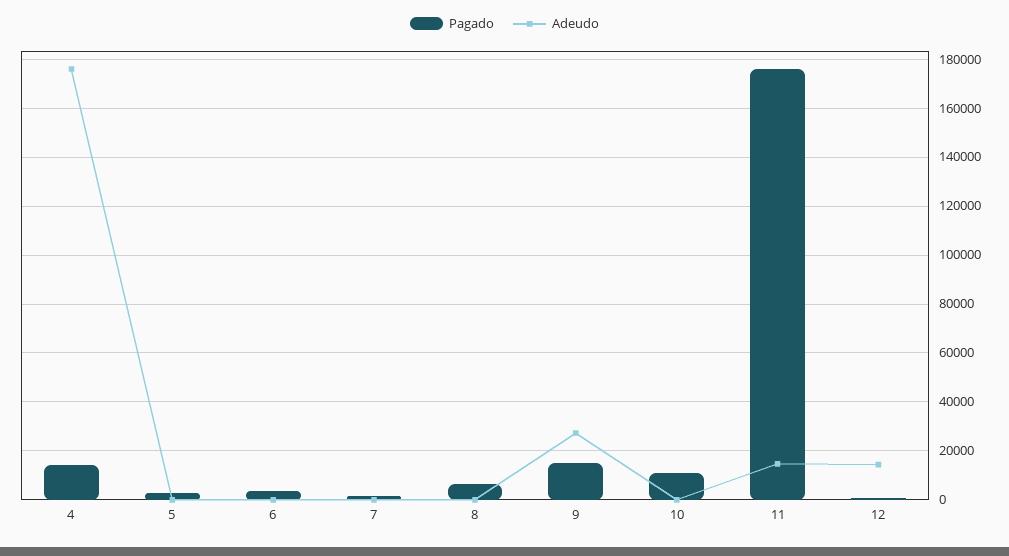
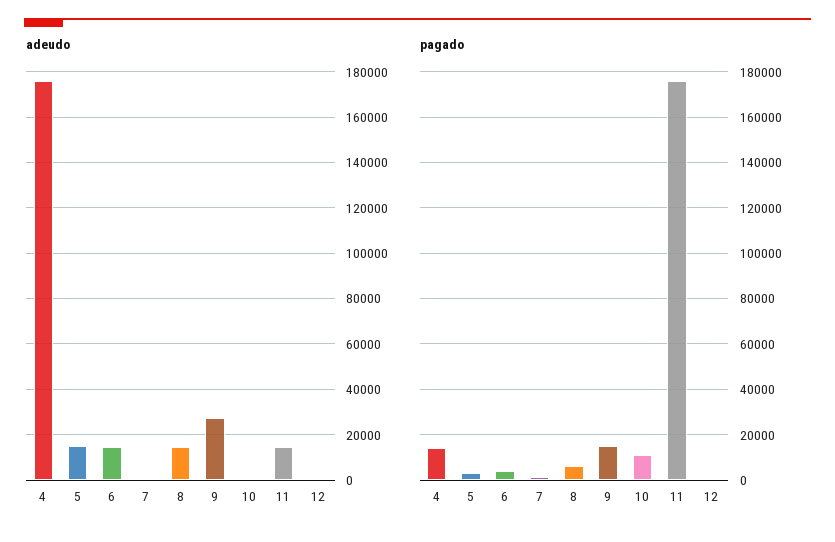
Adeudo, 5: 0 -> 15000
Adeudo, 6: 0 -> 15000
Adeudo, 8: 0 -> 15000
Adeudo, 12: 15000 -> 0

